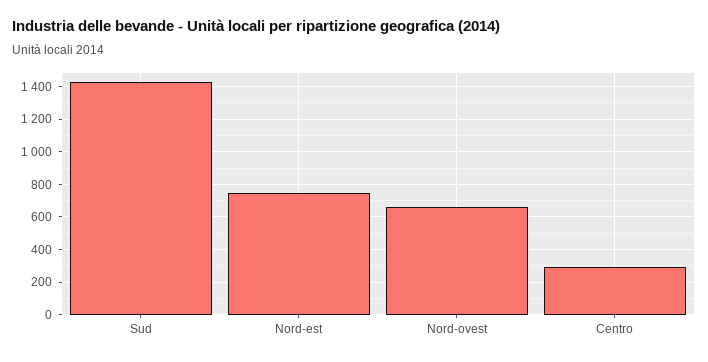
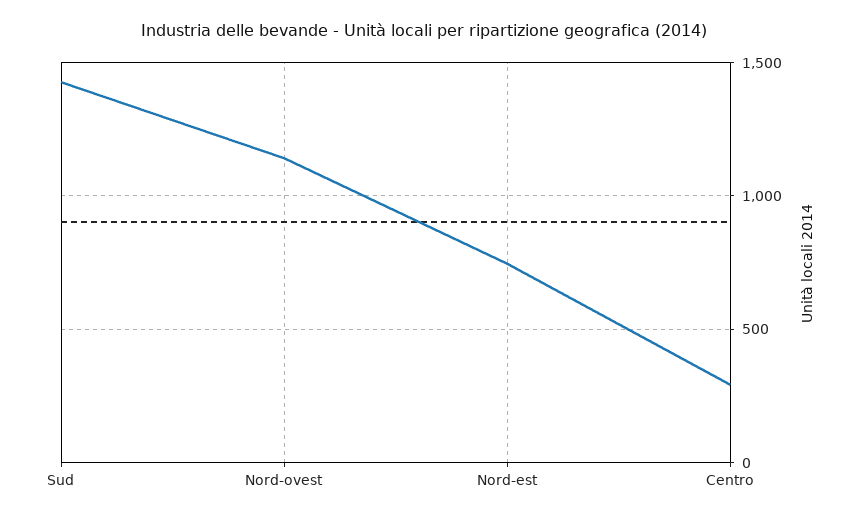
Nord-ovest: 650 -> 1150

